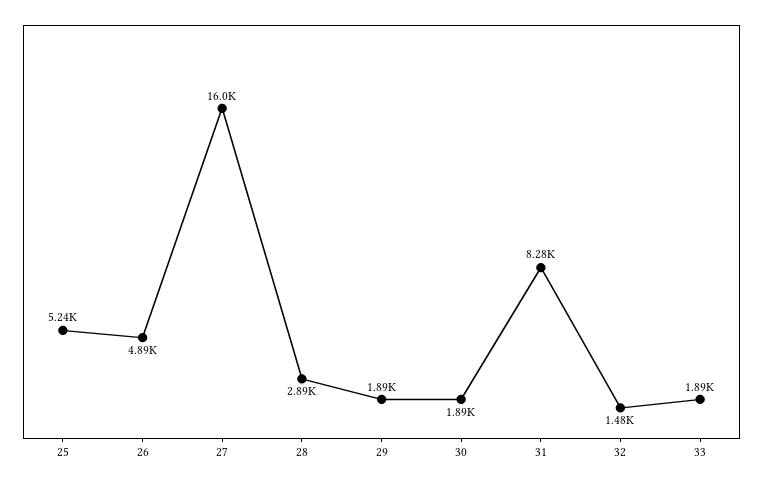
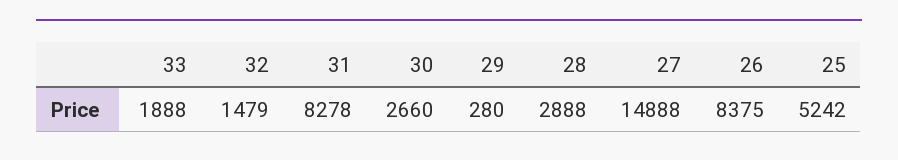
26: 4890 -> 8375
27: 16000 -> 14888
29: 1890 -> 280
30: 1890 -> 2660

